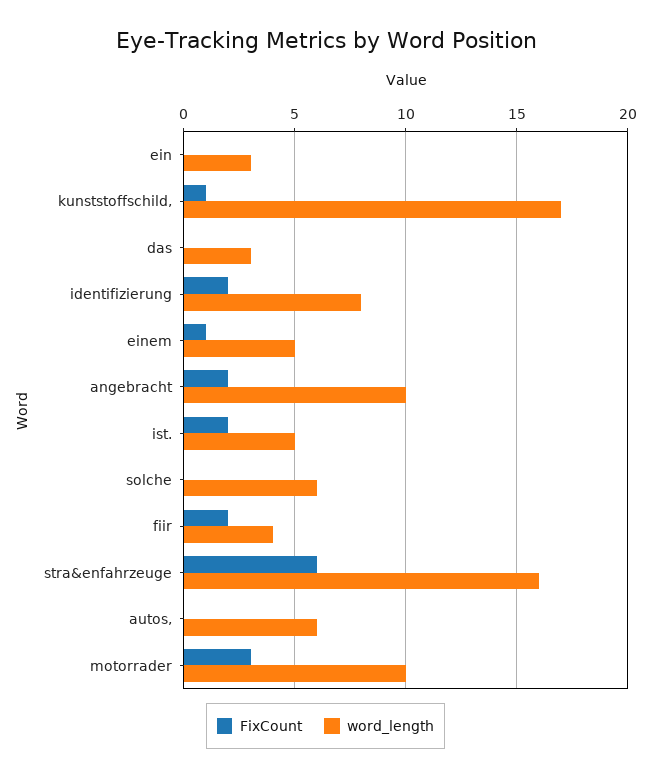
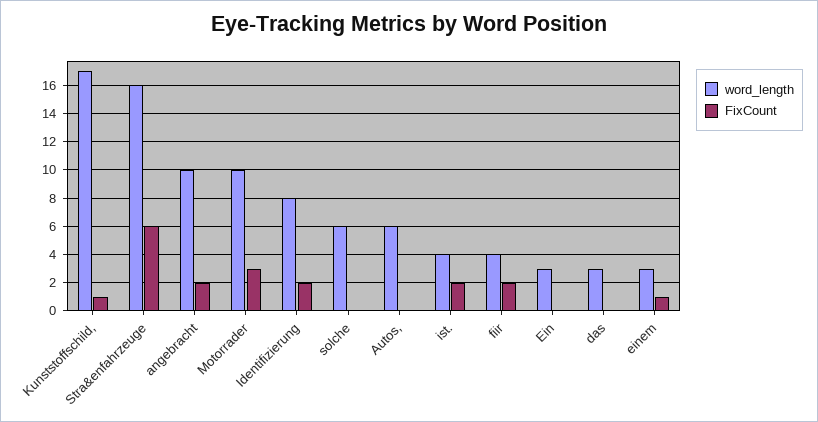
word_length, einem: 5 -> 3
word_length, ist.: 5 -> 4

